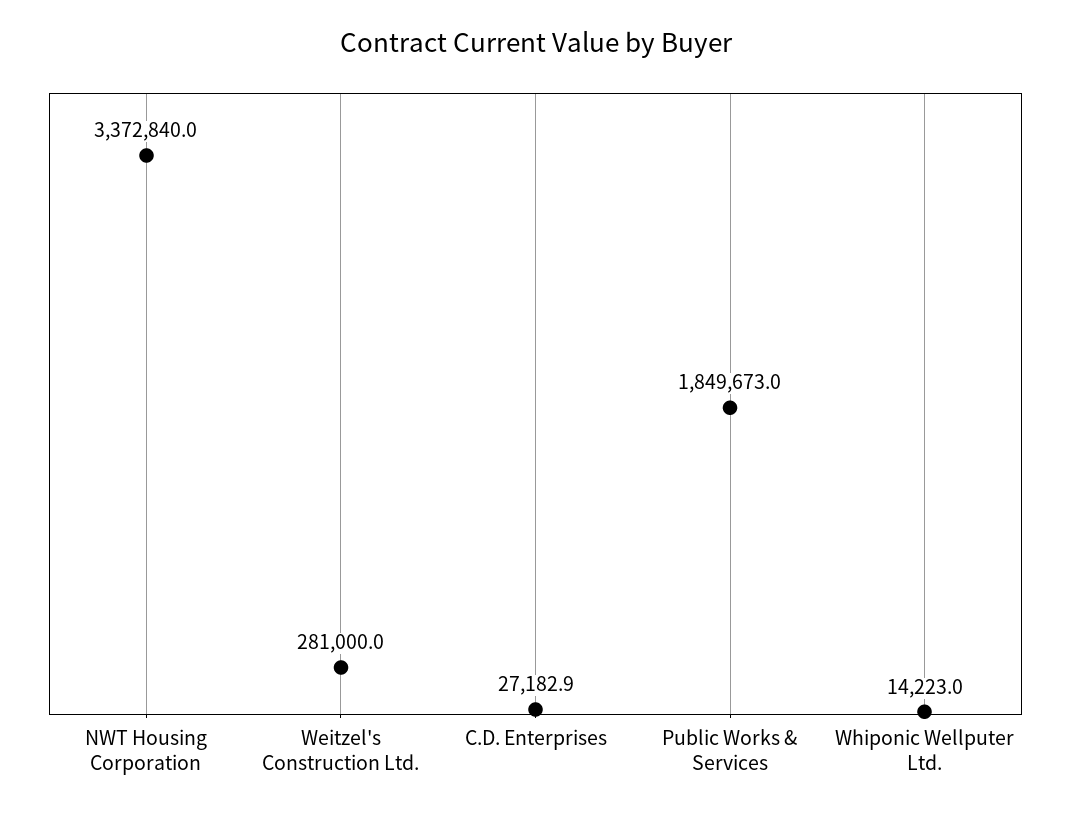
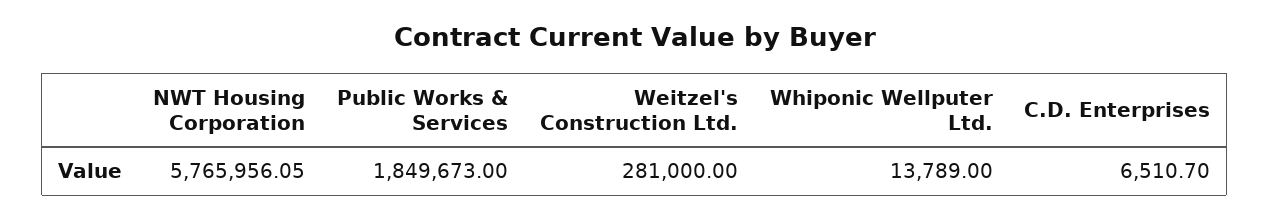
NWT Housing Corporation: 3372840 -> 5765956.05
C.D. Enterprises: 27182.9 -> 6510.7
Whiponic Wellputer Ltd.: 14223 -> 13789

